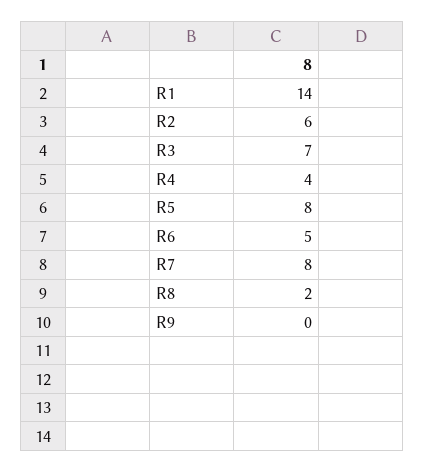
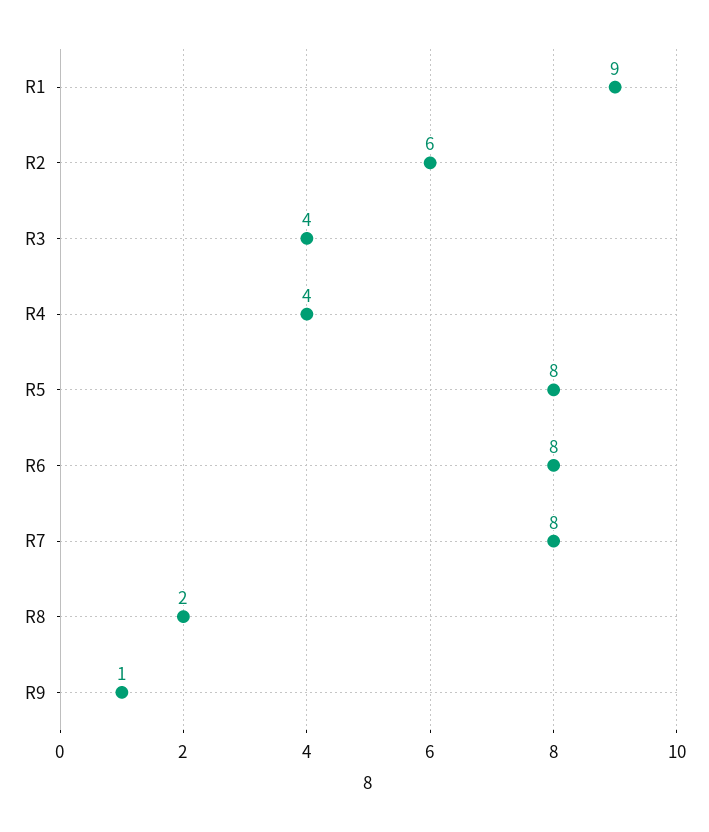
R1: 14 -> 9
R3: 7 -> 4
R6: 5 -> 8
R9: 0 -> 1

